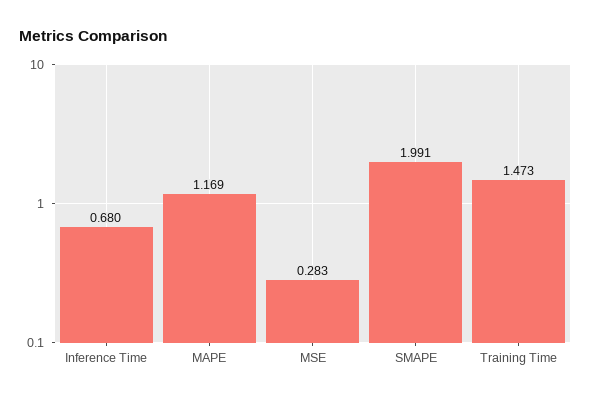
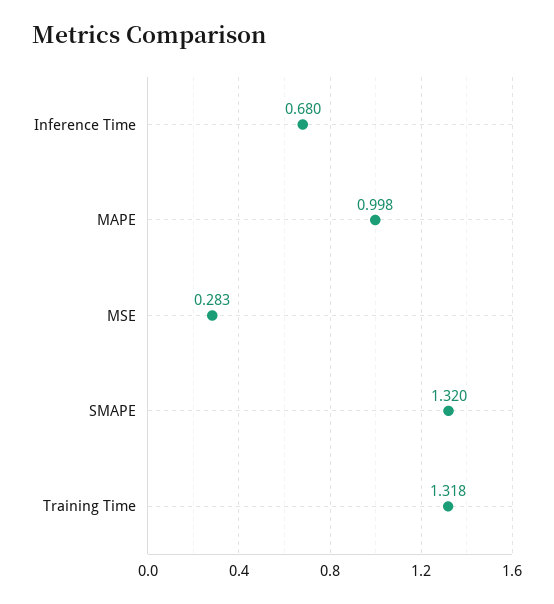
MAPE: 1.169 -> 0.998
SMAPE: 1.991 -> 1.32
Training Time: 1.473 -> 1.318

